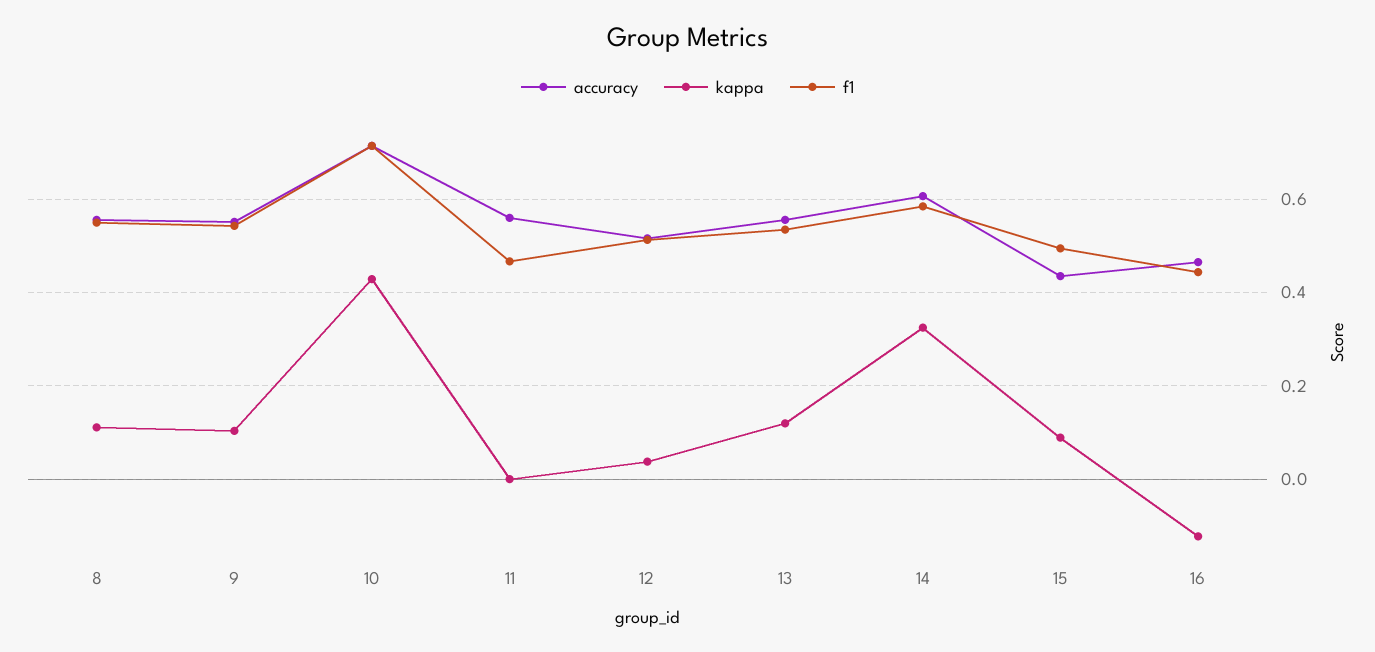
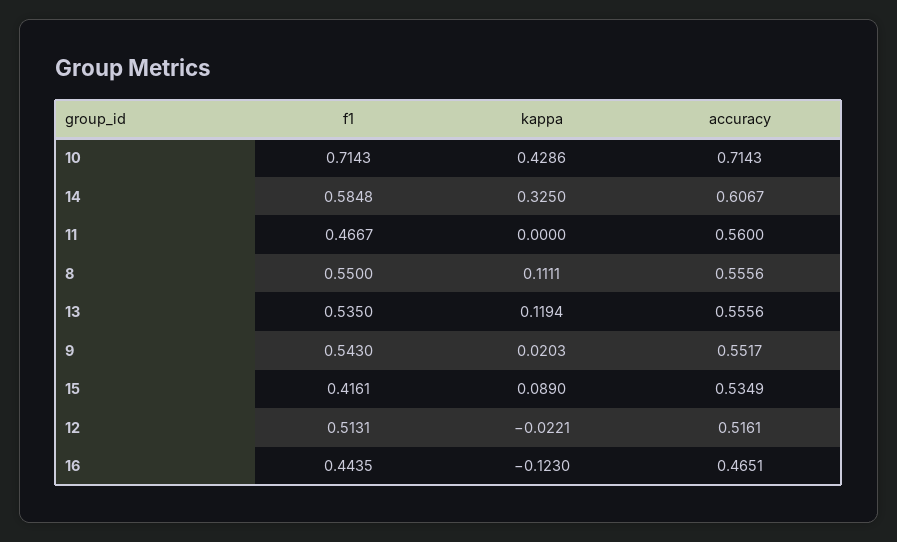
kappa, 9: 0.1 -> 0.0203
kappa, 12: 0.04 -> -0.0221
accuracy, 15: 0.44 -> 0.5349
f1, 15: 0.5 -> 0.4161

